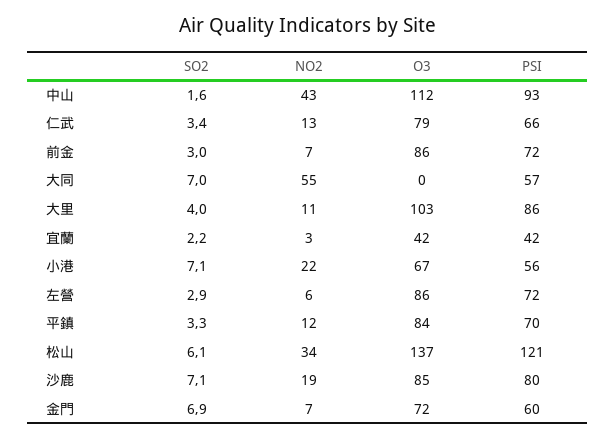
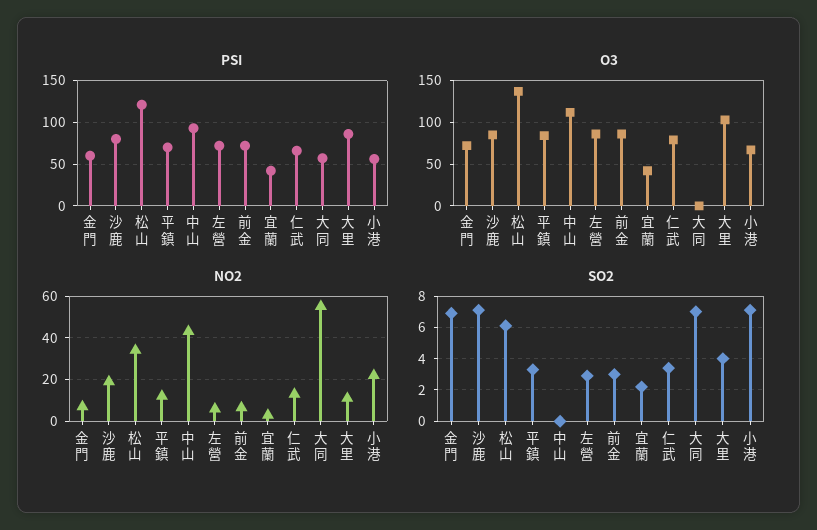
SO2, 中山: 1.6 -> 0

